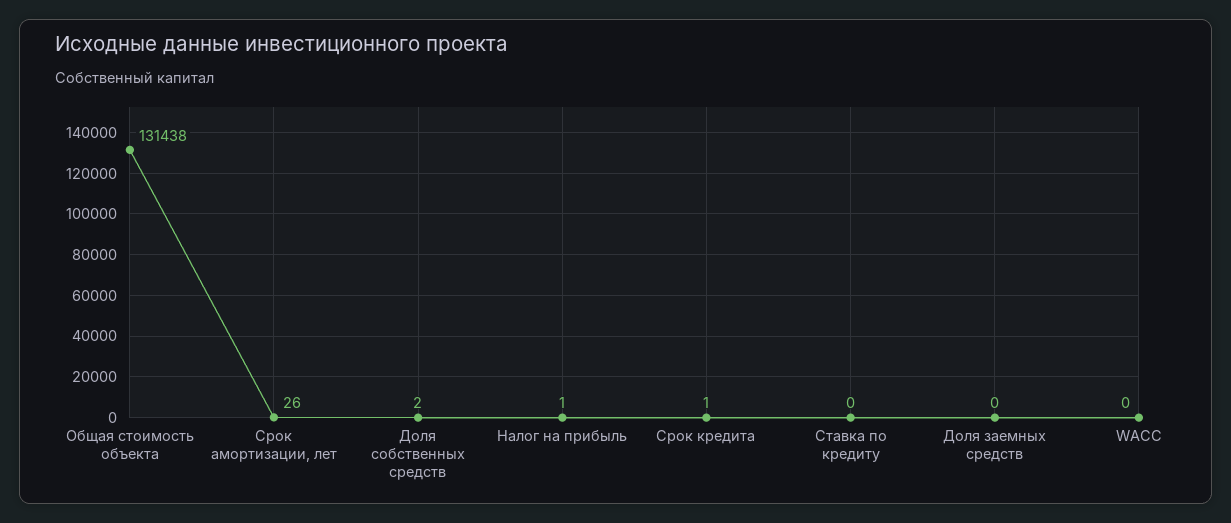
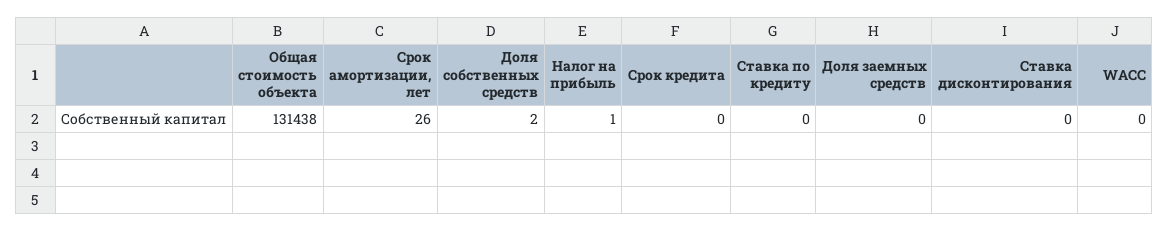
Срок кредита: 1 -> 0
Ставка дисконтирования: none -> 0

